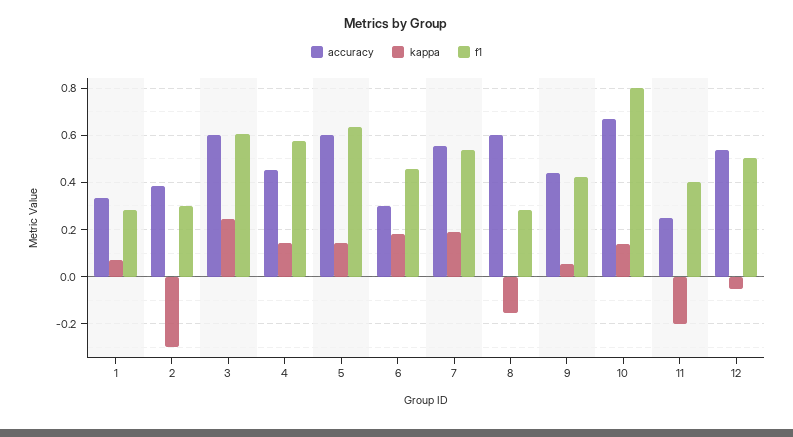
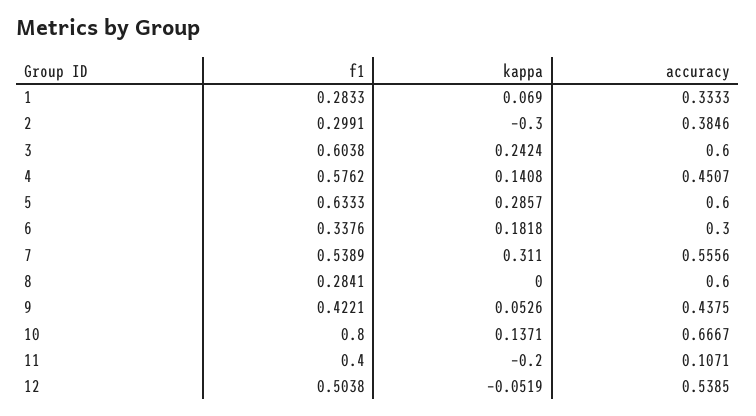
kappa, 5: 0.15 -> 0.2857
f1, 6: 0.45 -> 0.3376
kappa, 7: 0.2 -> 0.311
kappa, 8: -0.15 -> 0
accuracy, 11: 0.25 -> 0.1071

